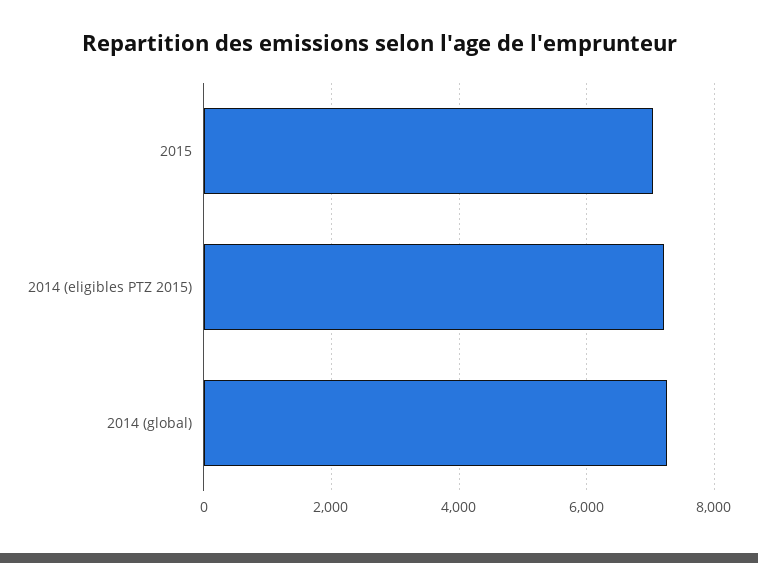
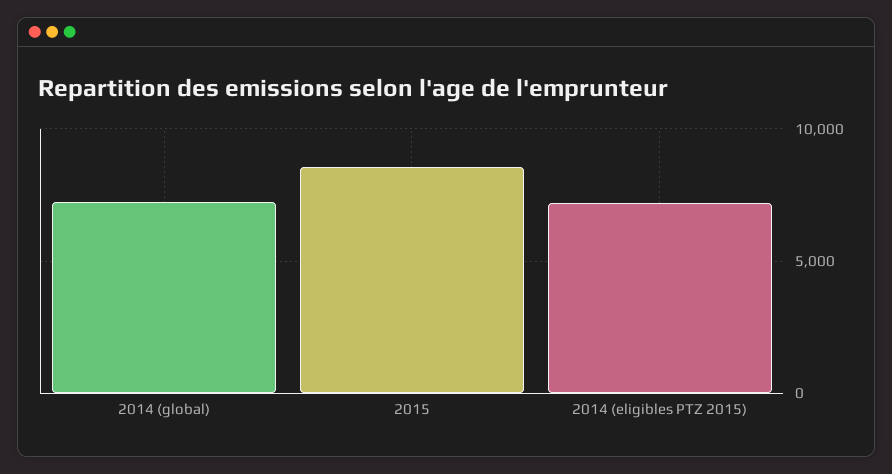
2015: 7000 -> 8500

